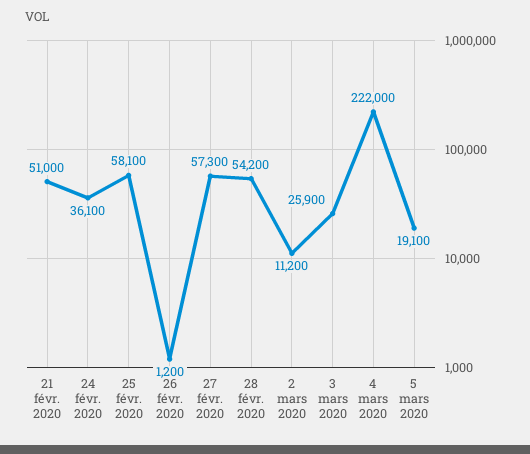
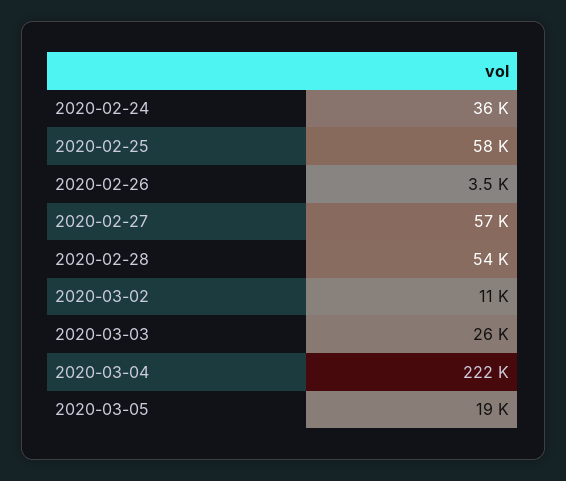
21 févr. 2020: 51000 -> none
26 févr. 2020: 1200 -> 3500

